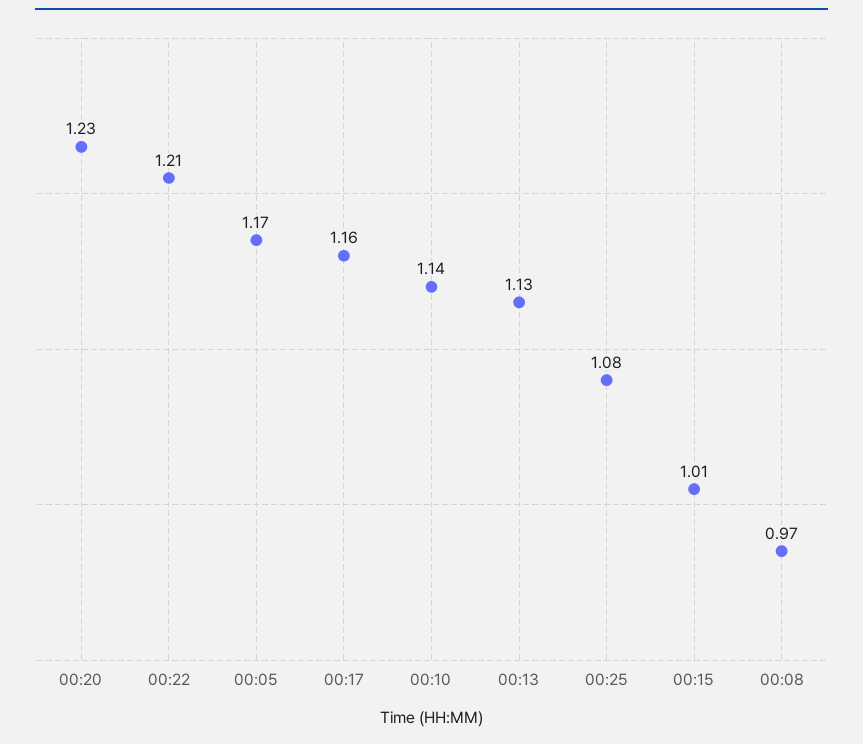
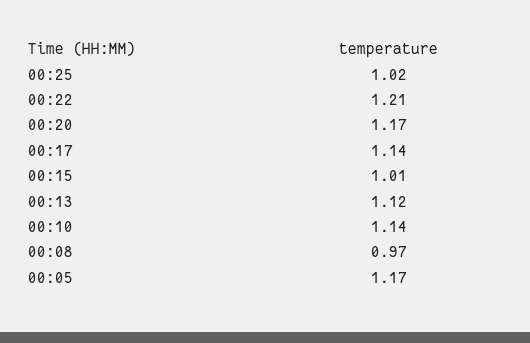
00:20: 1.23 -> 1.17
00:17: 1.16 -> 1.14
00:13: 1.13 -> 1.12
00:25: 1.08 -> 1.02

